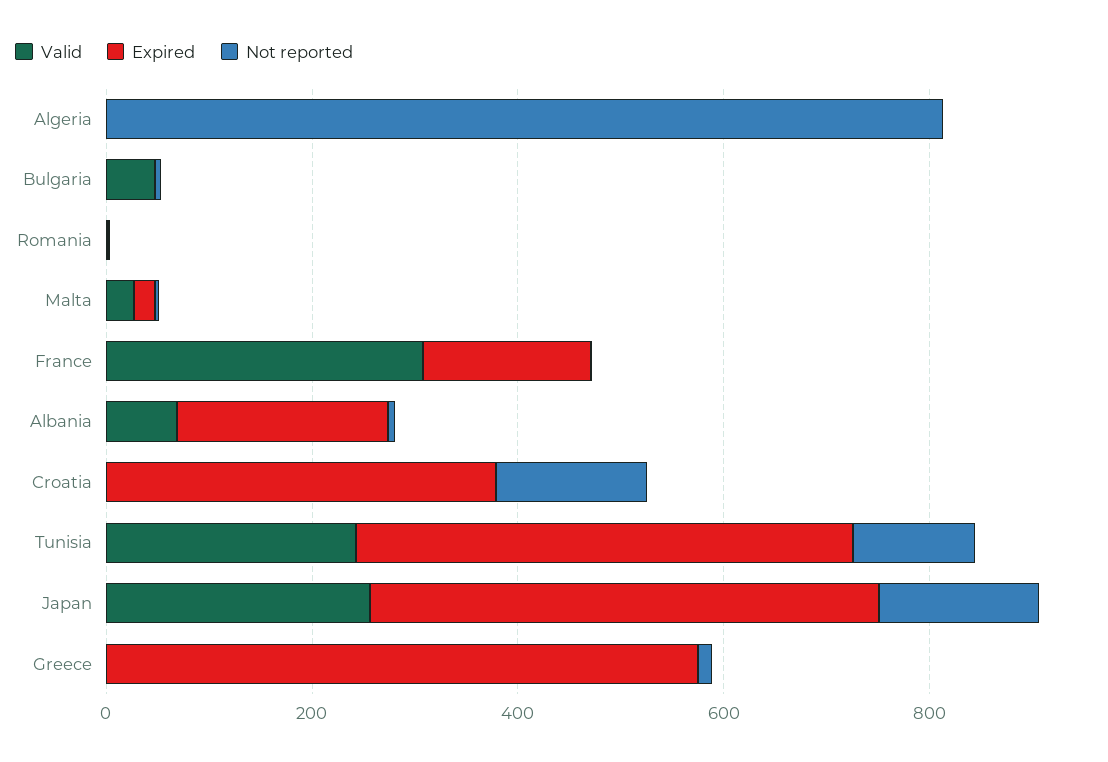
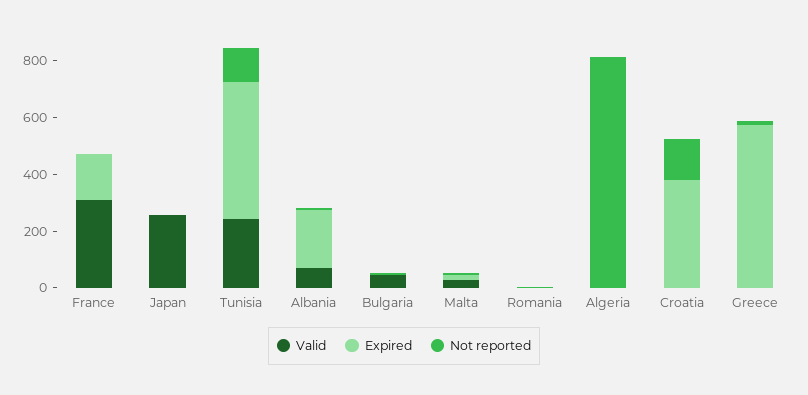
Expired, Japan: 500 -> 0
Not reported, Japan: 150 -> 0

